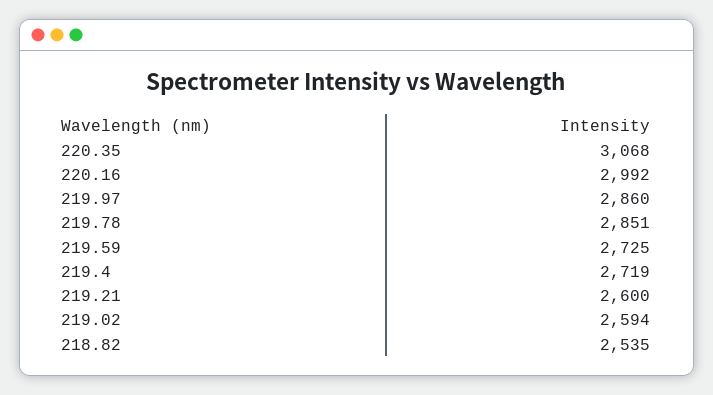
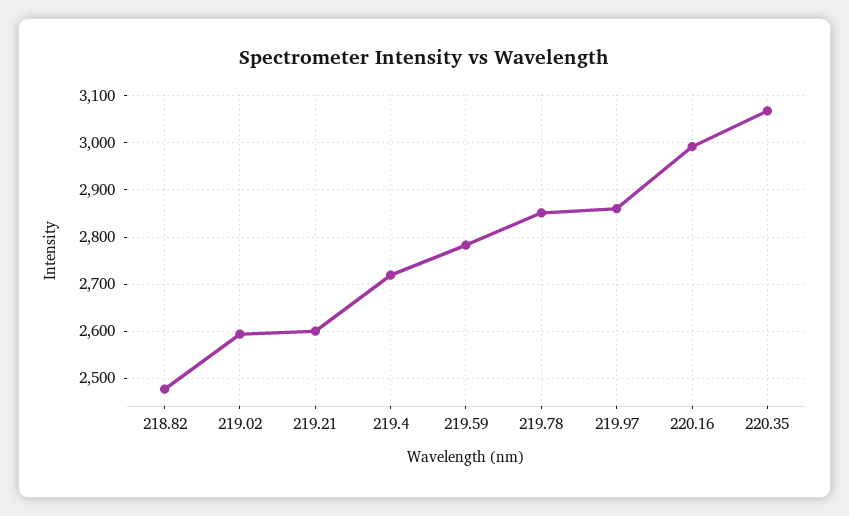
219.59: 2725 -> 2780
218.82: 2535 -> 2480

